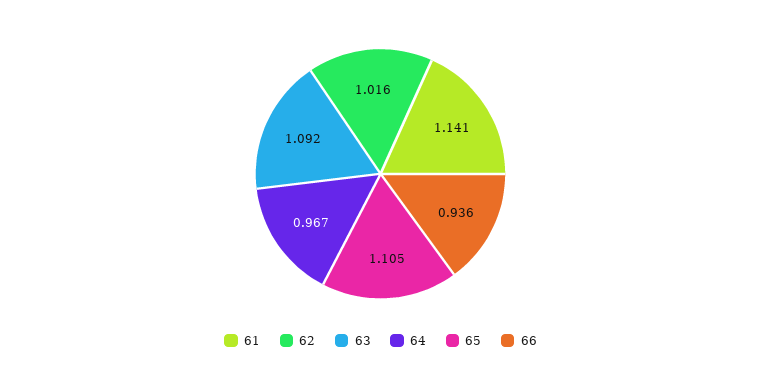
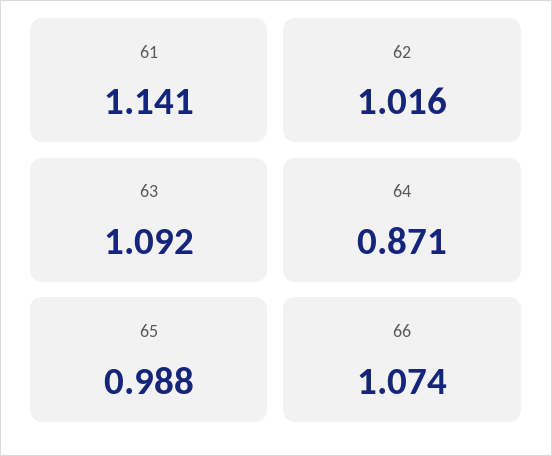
64: 0.967 -> 0.871
65: 1.105 -> 0.988
66: 0.936 -> 1.074

